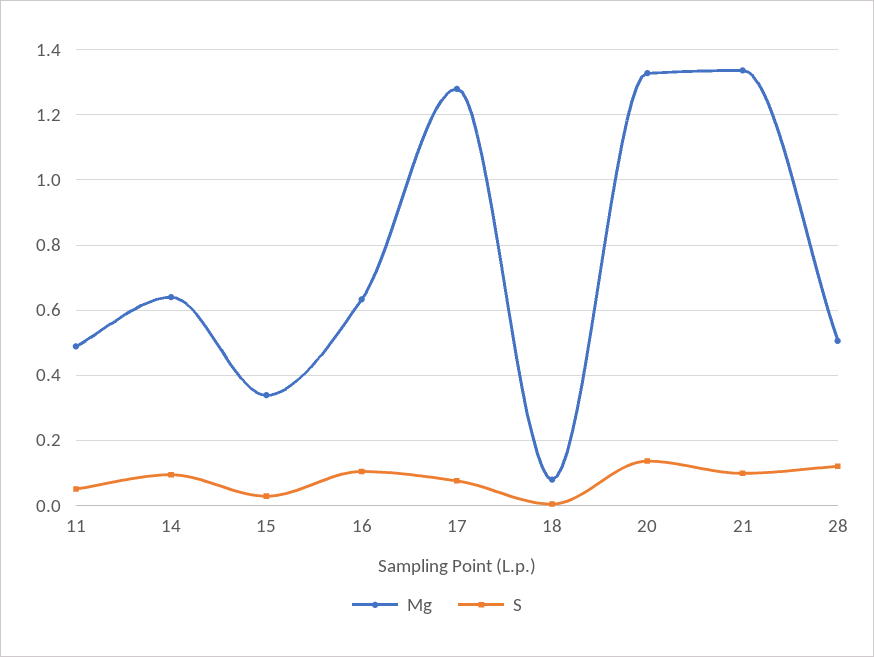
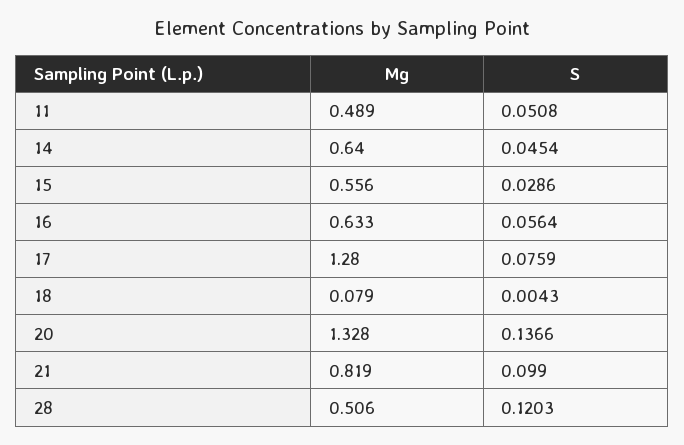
S, 14: 0.1 -> 0.0454
Mg, 15: 0.34 -> 0.556
S, 16: 0.1 -> 0.0564
Mg, 21: 1.34 -> 0.819

